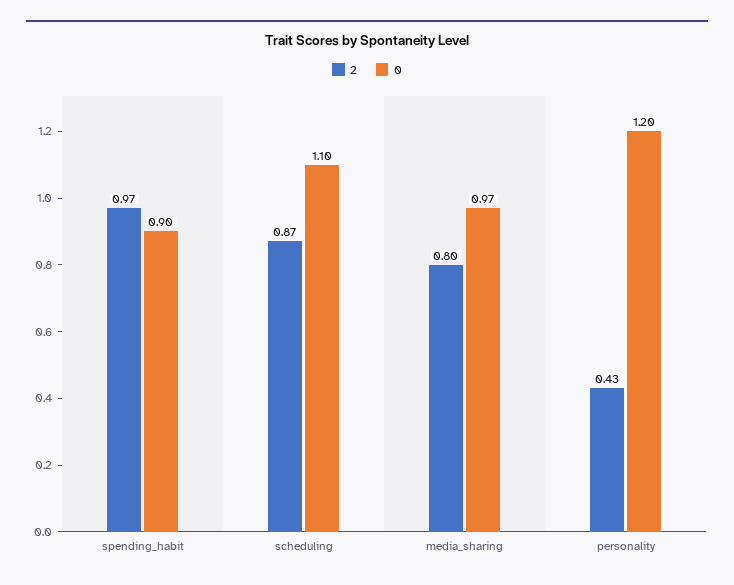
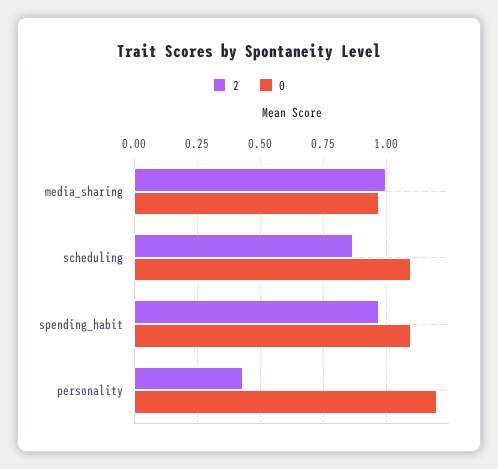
0, spending_habit: 0.9 -> 1.1
2, media_sharing: 0.8 -> 1

